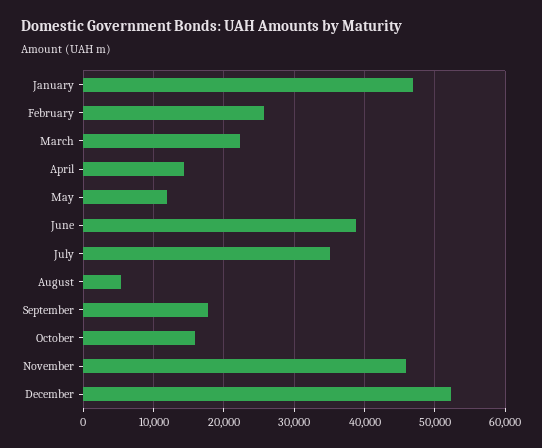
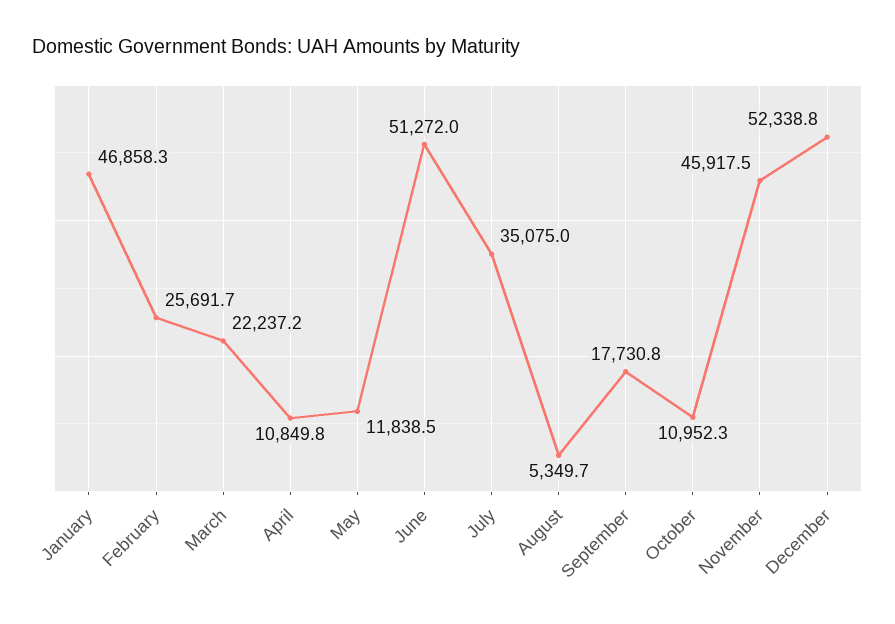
April: 14000 -> 10849.8
June: 39000 -> 51272
October: 16000 -> 10952.3

